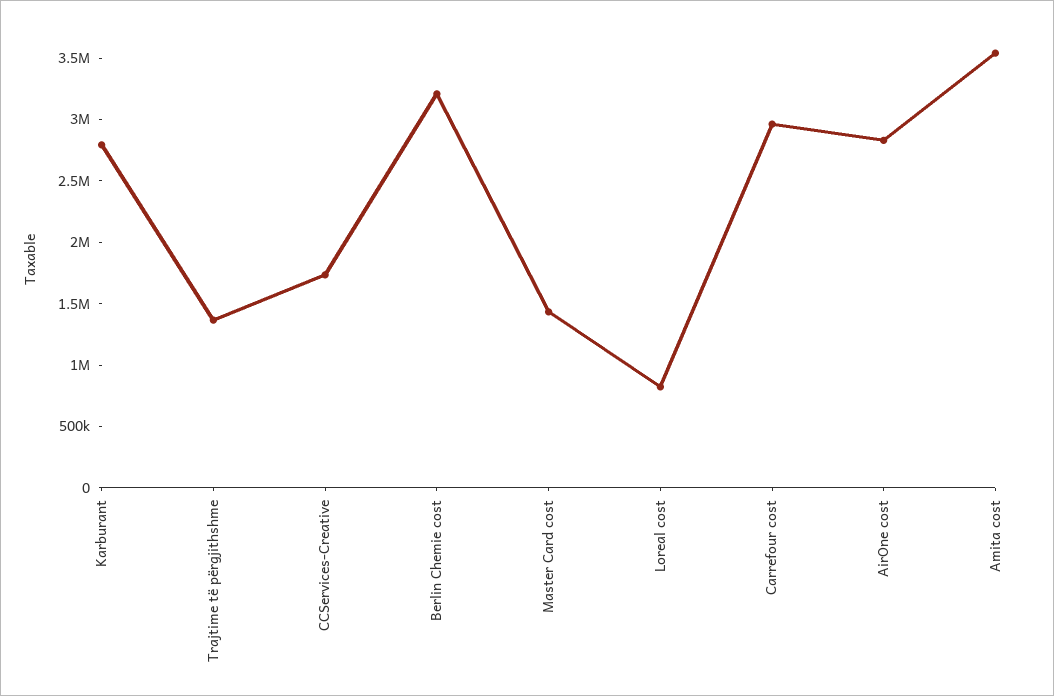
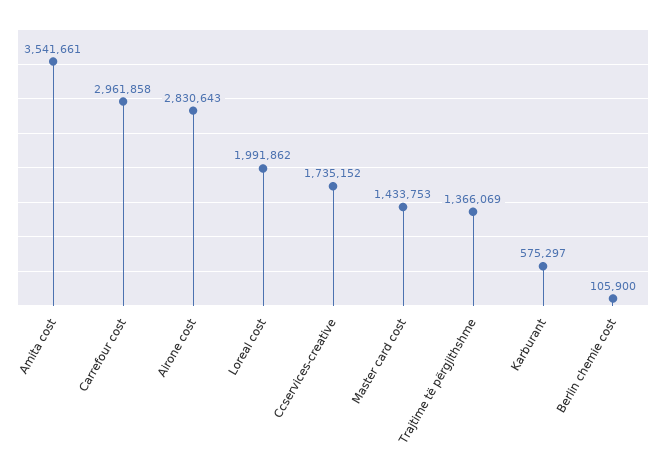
Karburant: 2800000 -> 575297
Berlin Chemie cost: 3200000 -> 105900
Loreal cost: 800000 -> 1991862

